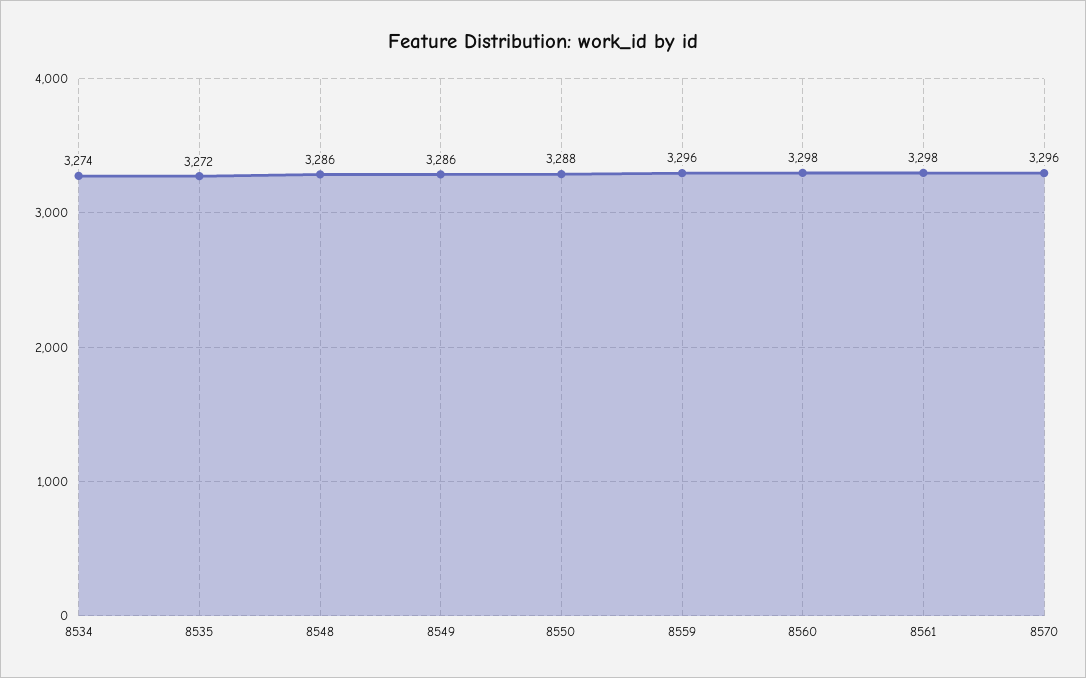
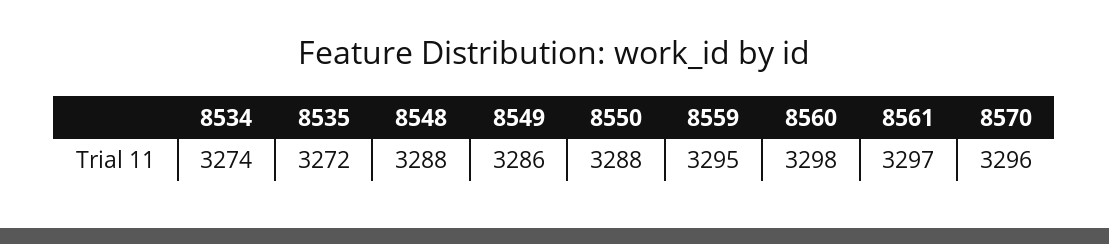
8548: 3286 -> 3288
8559: 3296 -> 3295
8561: 3298 -> 3297

